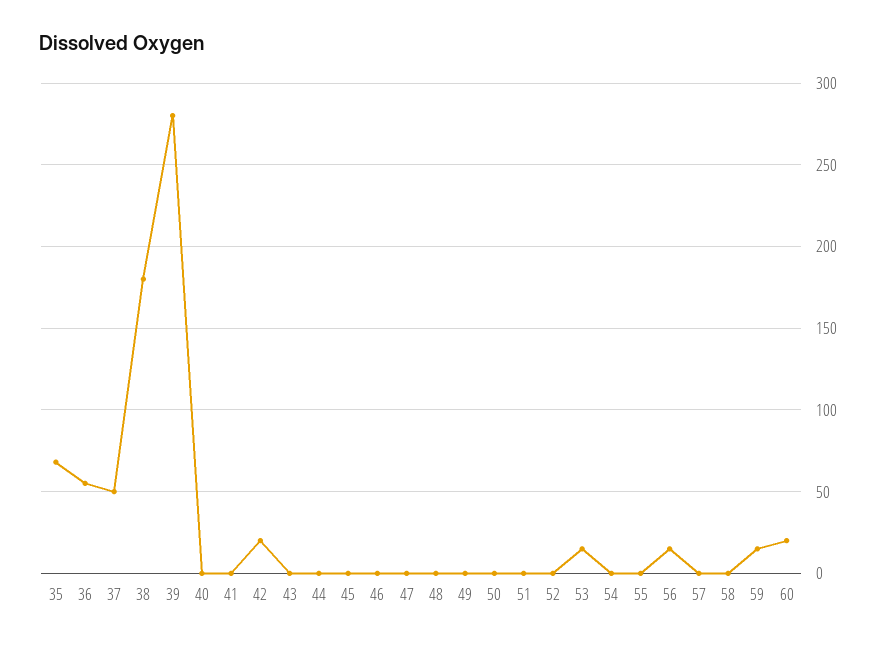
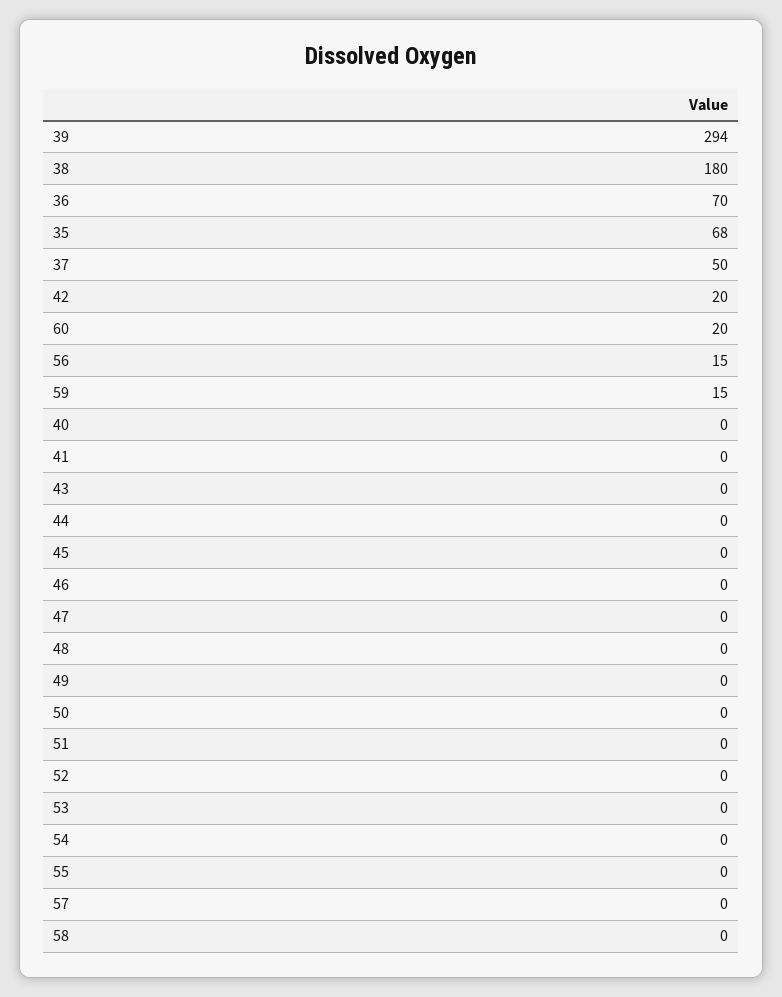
36: 55 -> 70
39: 280 -> 294
53: 15 -> 0

